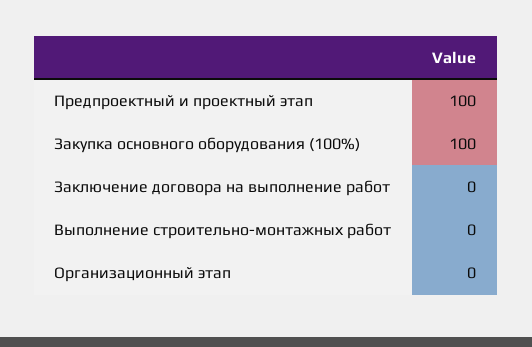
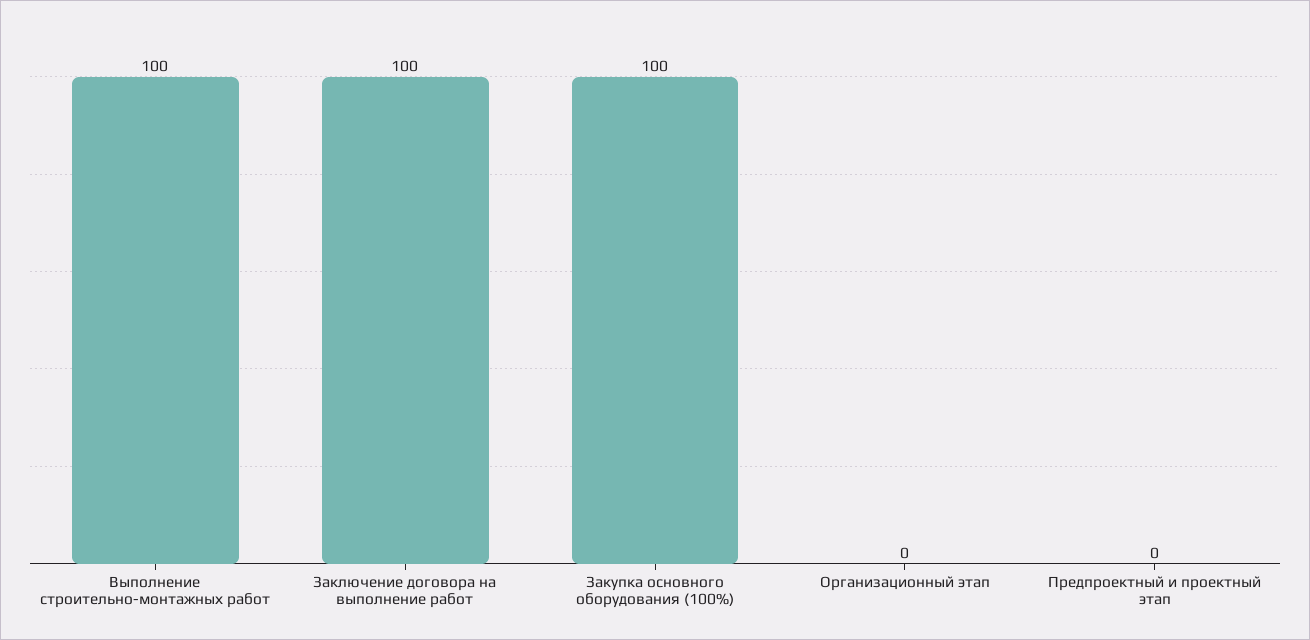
Предпроектный и проектный этап: 100 -> 0
Заключение договора на выполнение работ: 0 -> 100
Выполнение строительно-монтажных работ: 0 -> 100

